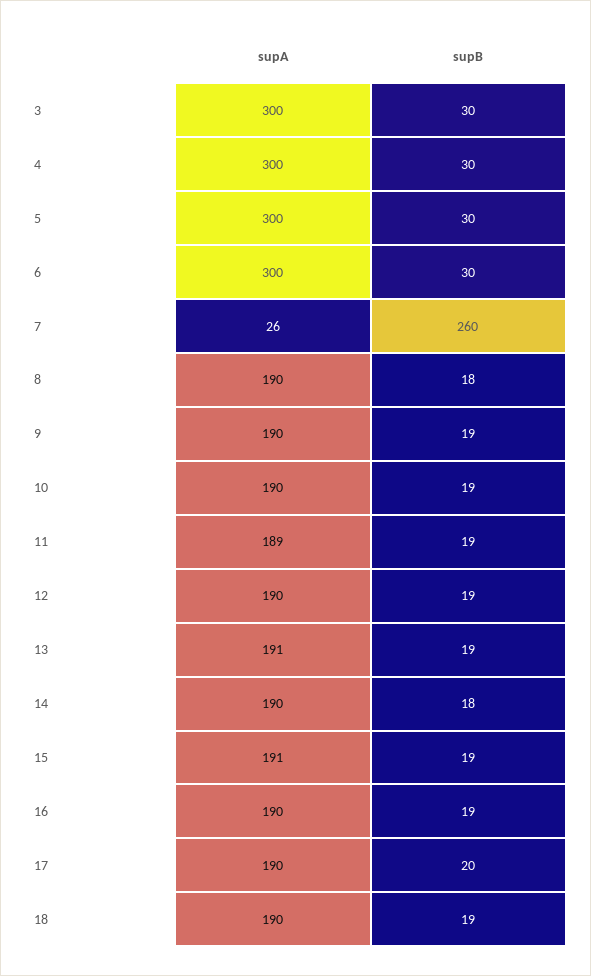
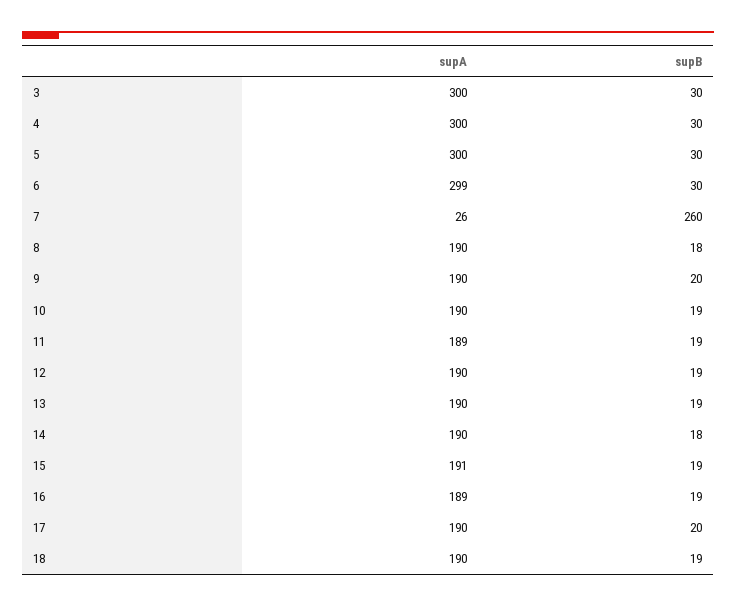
supA, 6: 300 -> 299
supB, 9: 19 -> 20
supA, 13: 191 -> 190
supA, 16: 190 -> 189

